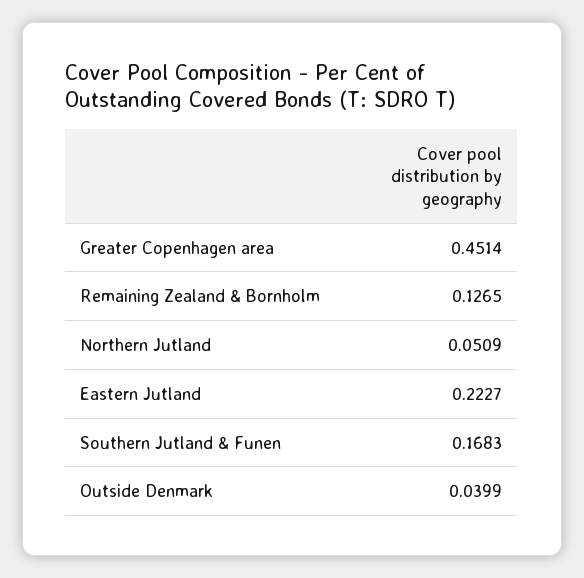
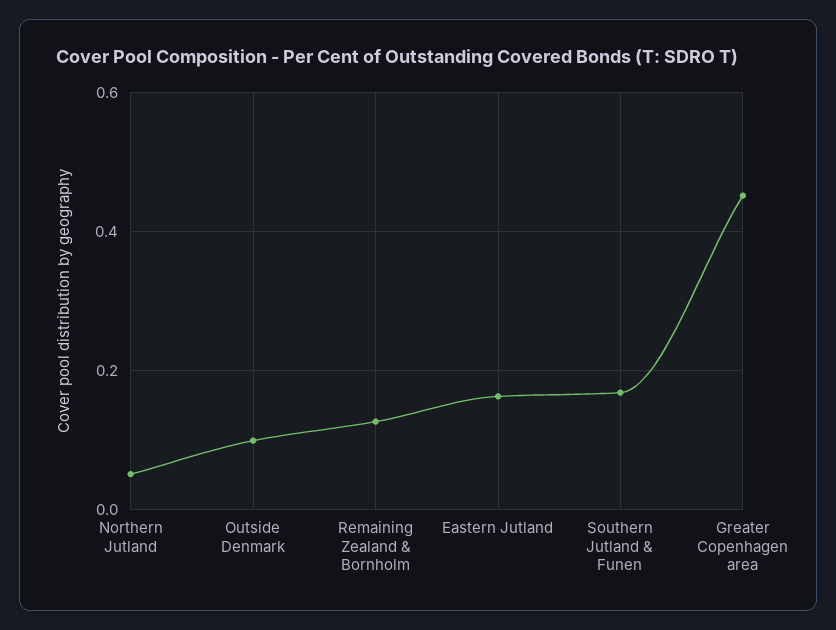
Eastern Jutland: 0.2227 -> 0.16
Outside Denmark: 0.0399 -> 0.1

